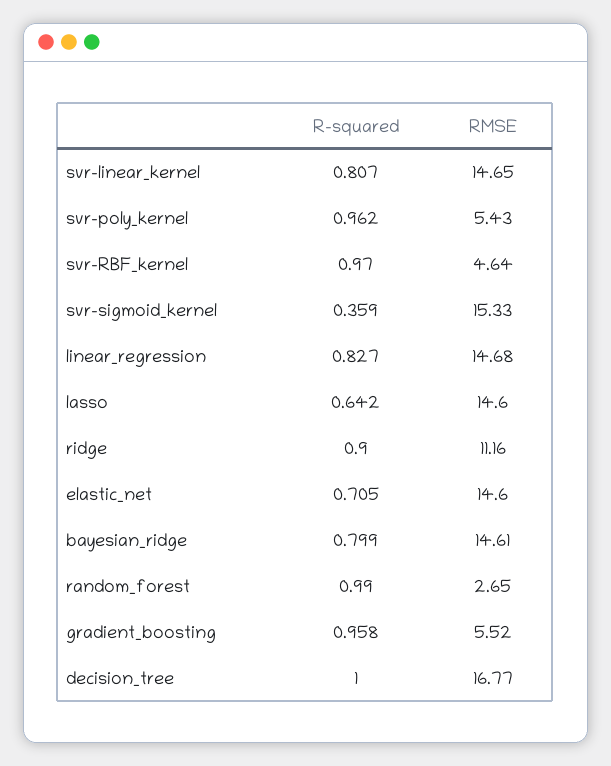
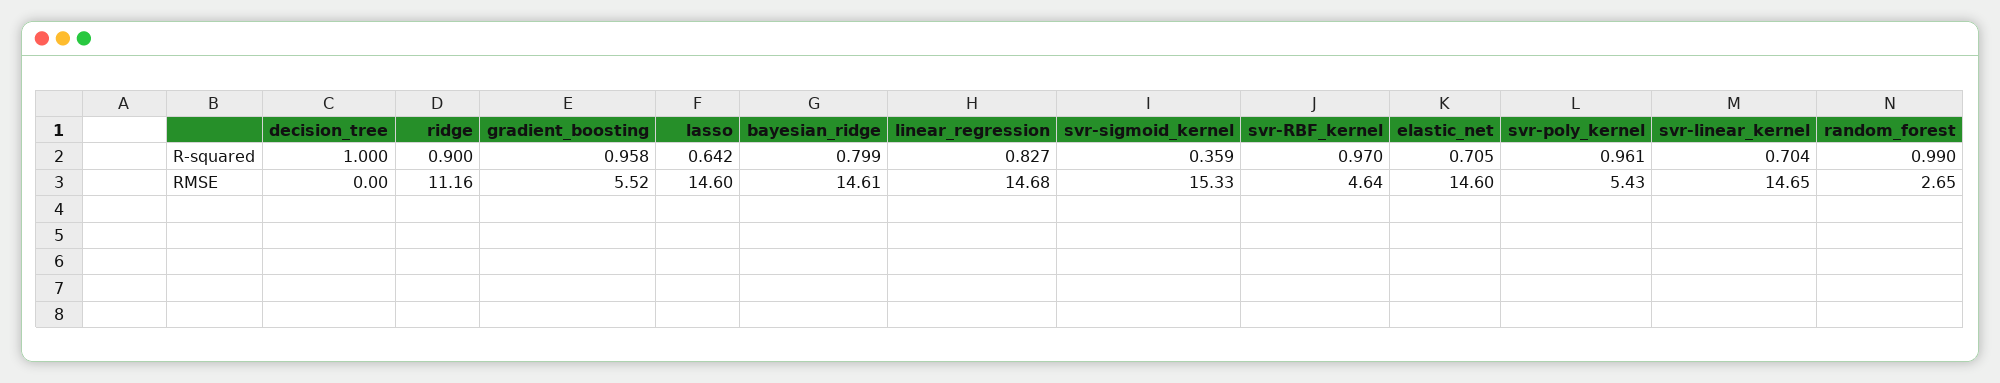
R-squared, svr-linear_kernel: 0.807 -> 0.704
R-squared, svr-poly_kernel: 0.962 -> 0.961
RMSE, decision_tree: 16.77 -> 0

